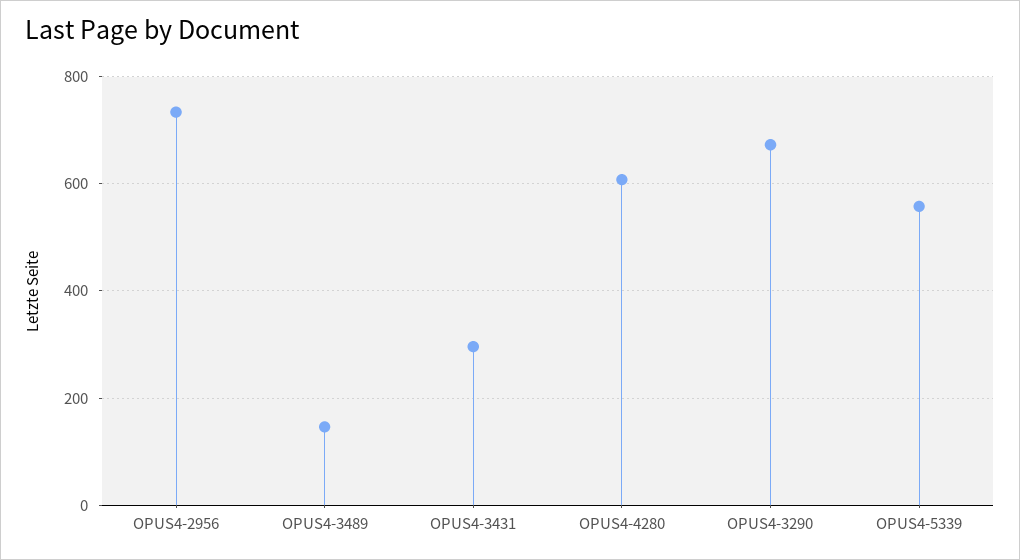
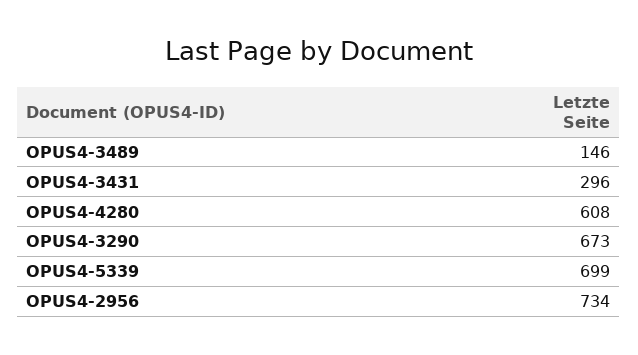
OPUS4-5339: 560 -> 699

